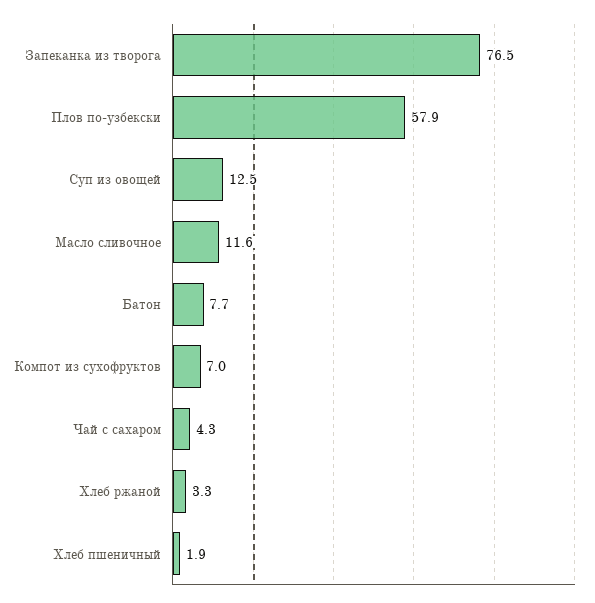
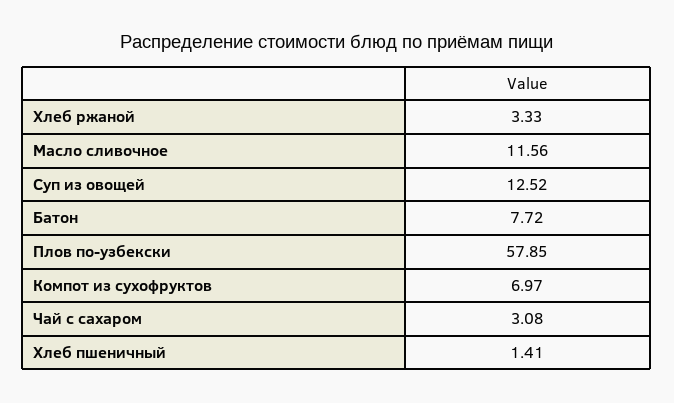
Запеканка из творога: 76.5 -> none
Чай с сахаром: 4.3 -> 3.08
Хлеб пшеничный: 1.9 -> 1.41

